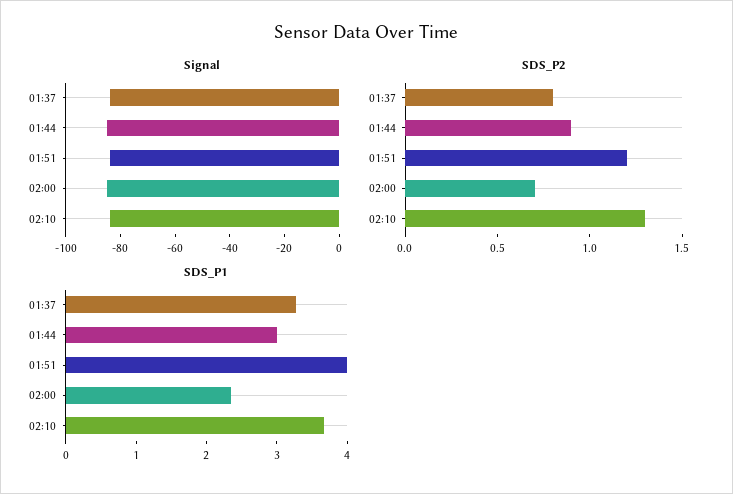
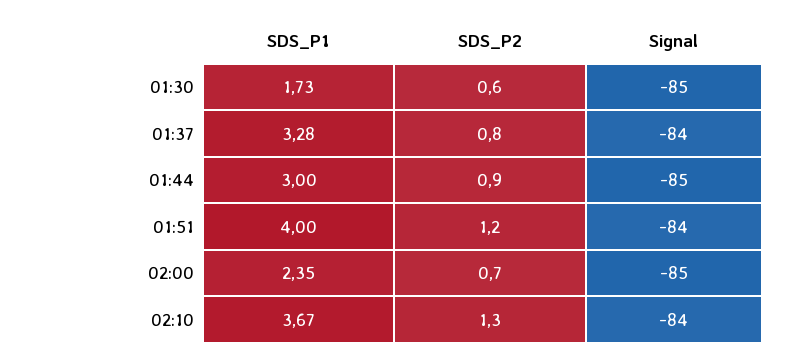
SDS_P1, 01:30: none -> 1.73
SDS_P2, 01:30: none -> 0.6
Signal, 01:30: none -> -85

